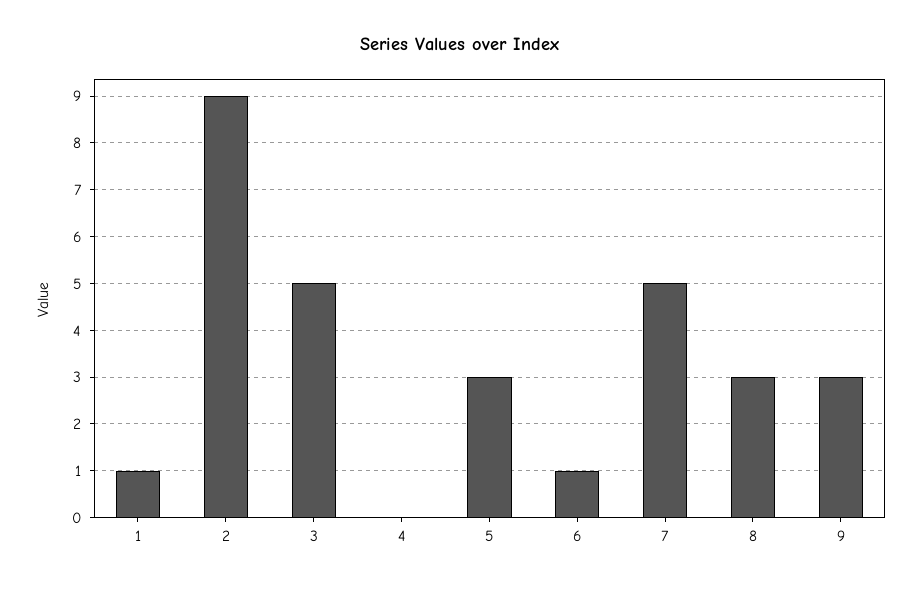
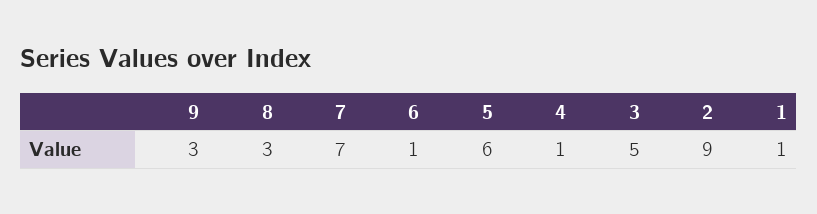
4: 0 -> 1
5: 3 -> 6
7: 5 -> 7

